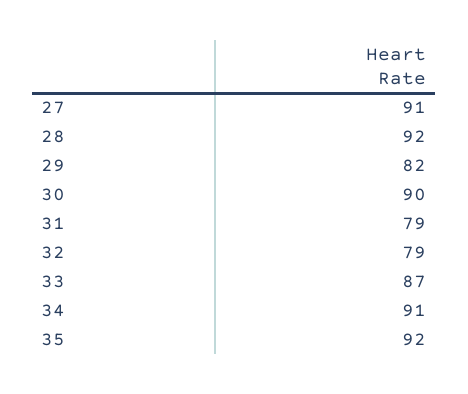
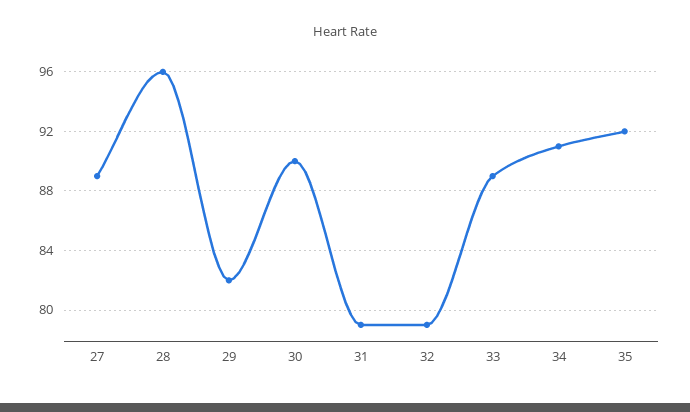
27: 91 -> 89
28: 92 -> 96
33: 87 -> 89

